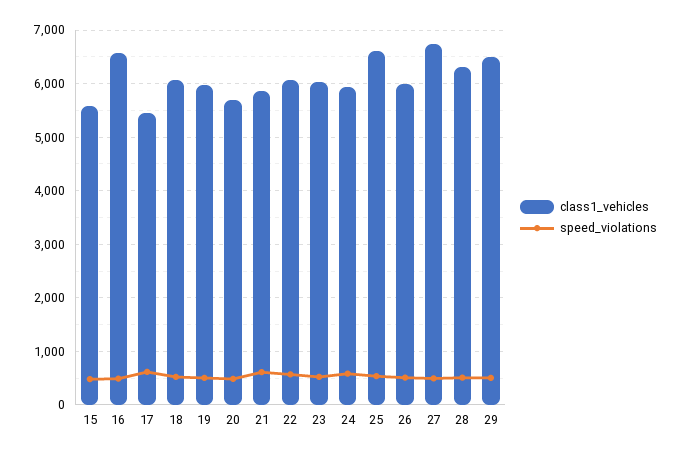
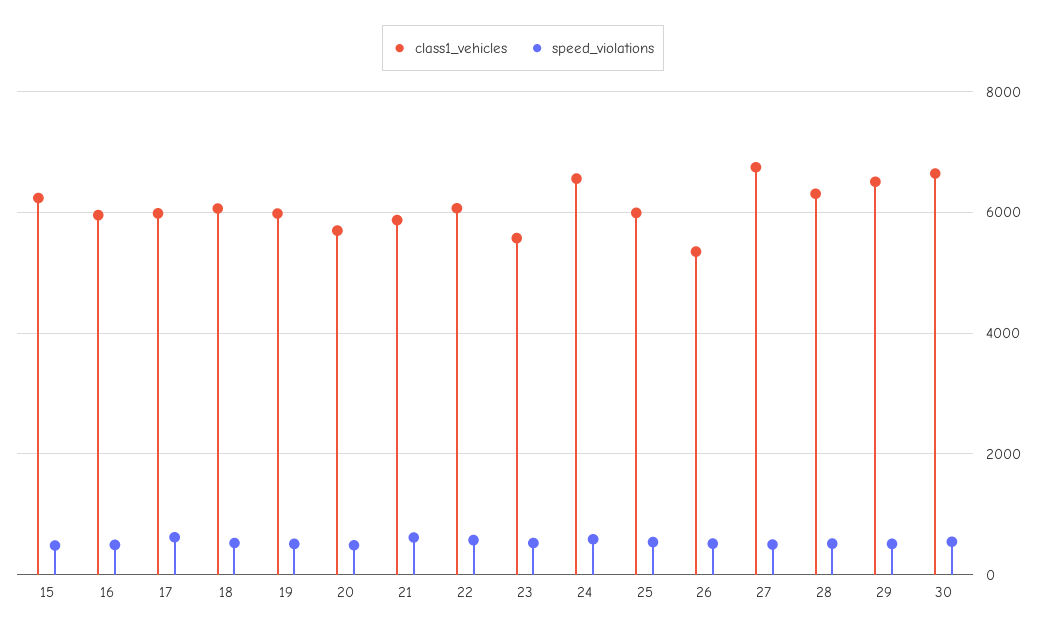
class1_vehicles, 15: 5600 -> 6200
class1_vehicles, 16: 6600 -> 6000
class1_vehicles, 17: 5400 -> 6000
class1_vehicles, 23: 6000 -> 5600
class1_vehicles, 24: 6000 -> 6600
class1_vehicles, 25: 6600 -> 6000
class1_vehicles, 26: 6000 -> 5400
class1_vehicles, 30: none -> 6600
speed_violations, 30: none -> 600

